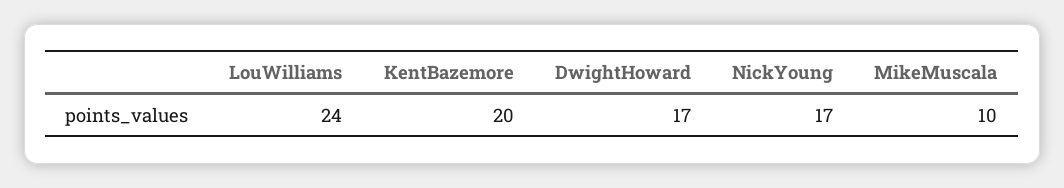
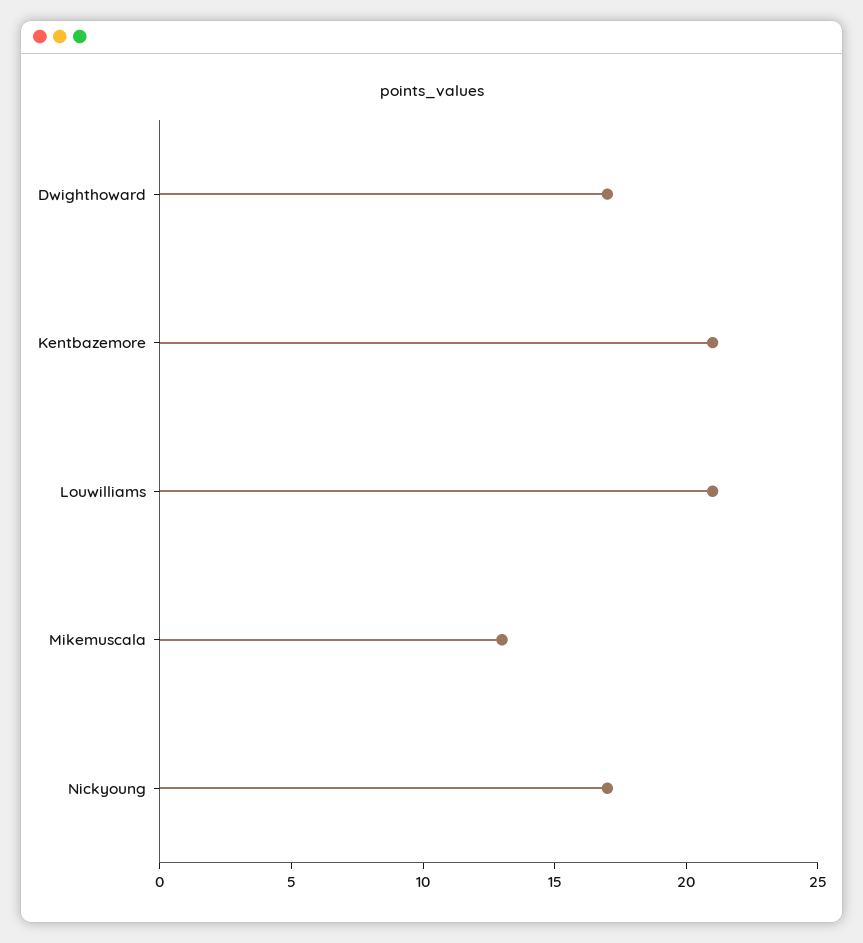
LouWilliams: 24 -> 21
KentBazemore: 20 -> 21
MikeMuscala: 10 -> 13

